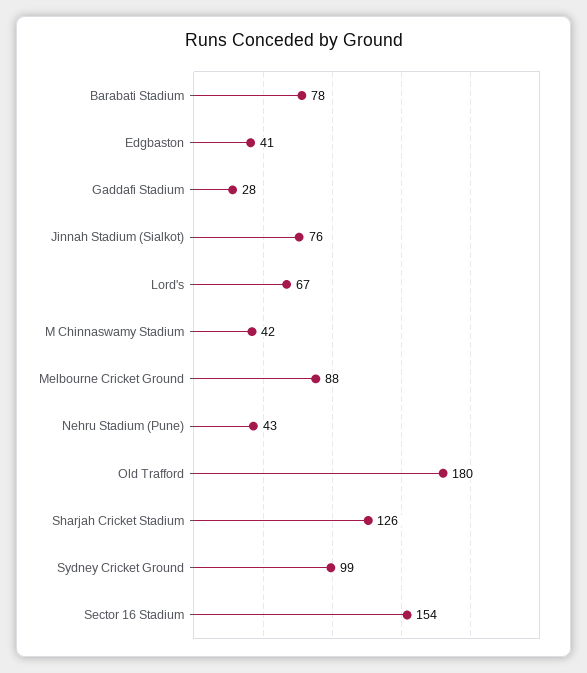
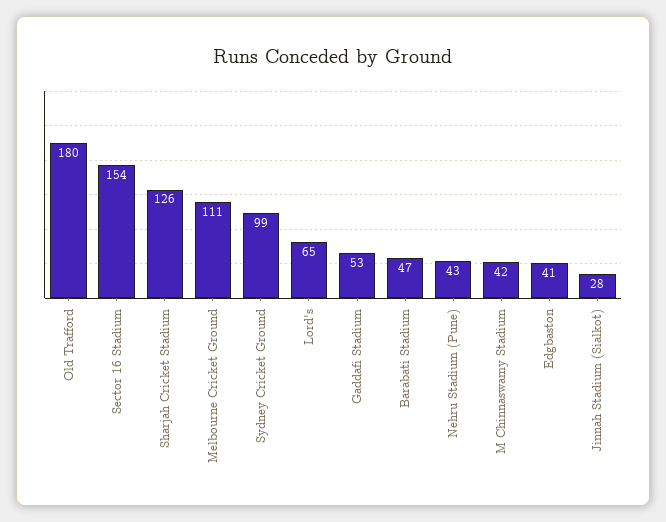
Barabati Stadium: 78 -> 47
Gaddafi Stadium: 28 -> 53
Jinnah Stadium (Sialkot): 76 -> 28
Lord's: 67 -> 65
Melbourne Cricket Ground: 88 -> 111

